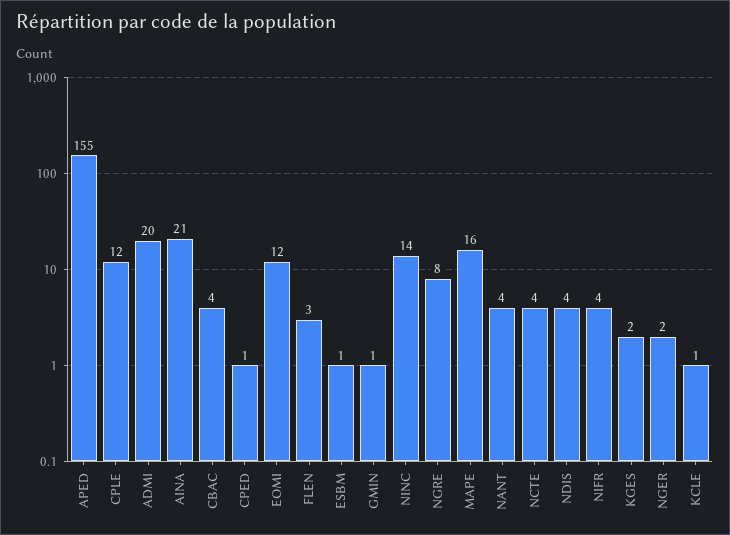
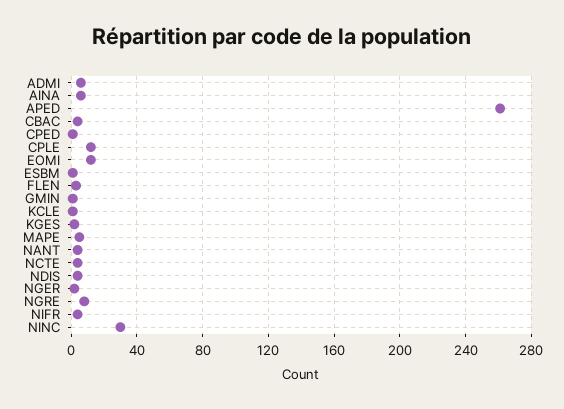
APED: 155 -> 260
ADMI: 20 -> 5
AINA: 21 -> 5
NINC: 14 -> 30
MAPE: 16 -> 5

